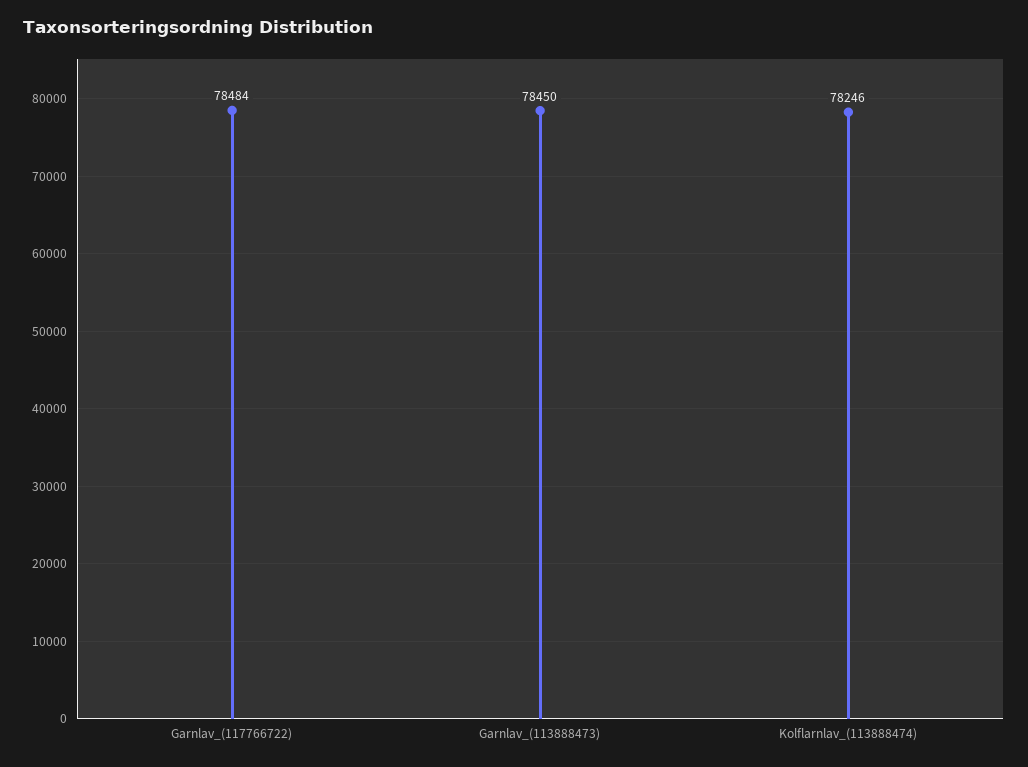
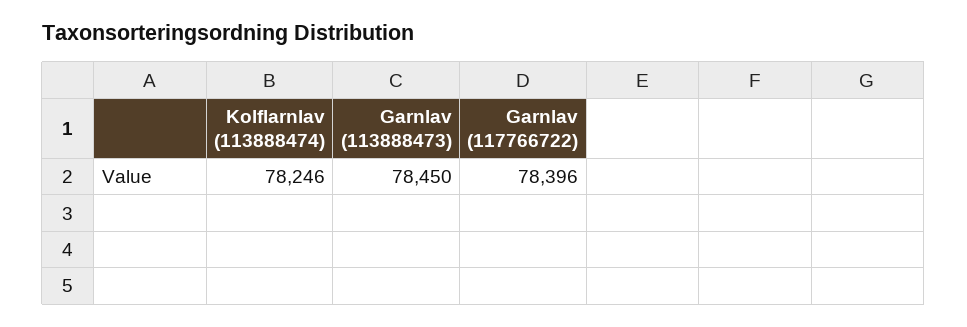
Garnlav_(117766722): 78484 -> 78396

